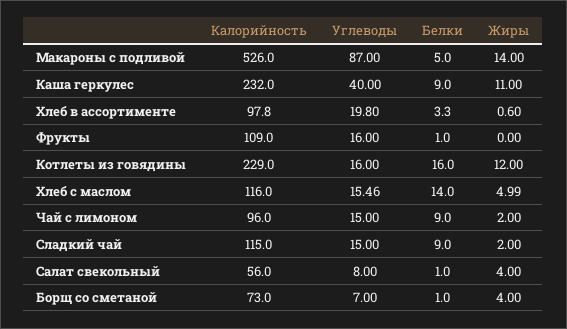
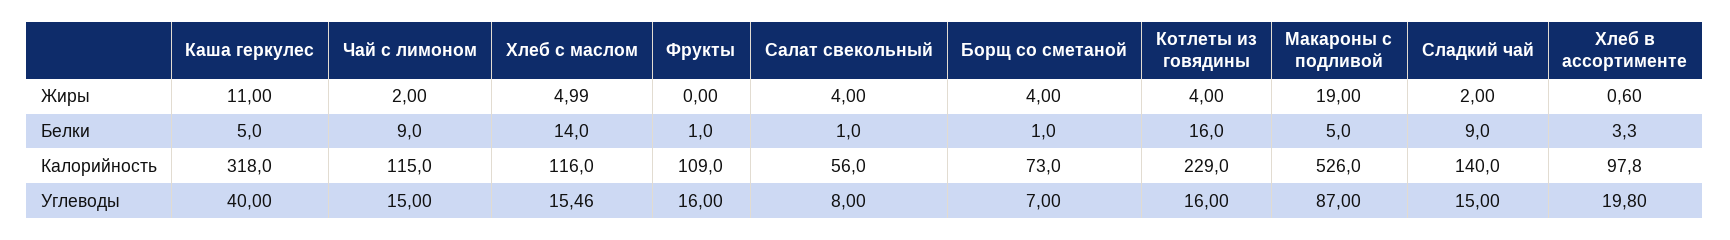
Жиры, Макароны с подливой: 14 -> 19
Калорийность, Каша геркулес: 232 -> 318
Белки, Каша геркулес: 9 -> 5
Жиры, Котлеты из говядины: 12 -> 4
Калорийность, Чай с лимоном: 96 -> 115
Калорийность, Сладкий чай: 115 -> 140

